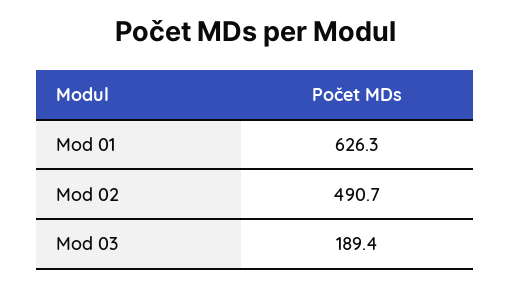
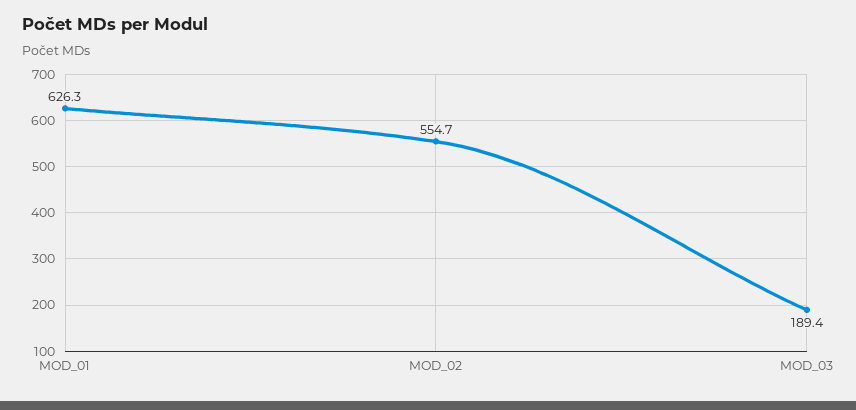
Mod 02: 490.7 -> 554.7

